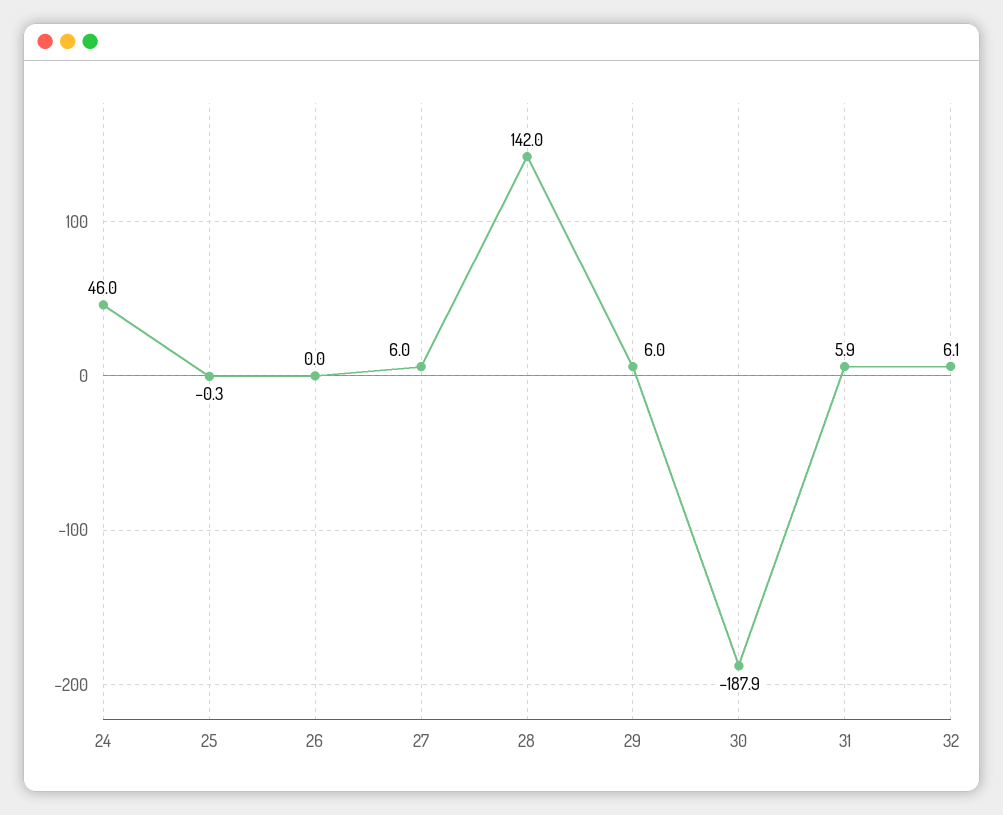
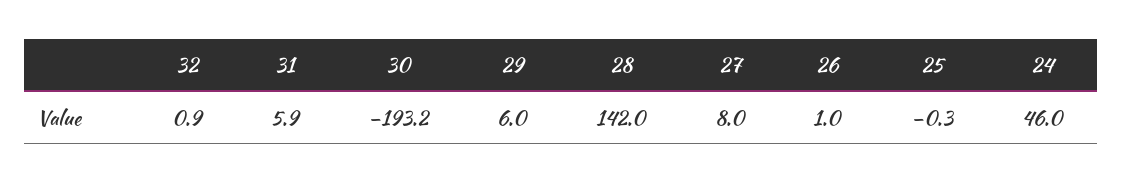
26: 0 -> 1
27: 6 -> 8
30: -187.9 -> -193.2
32: 6.1 -> 0.9

